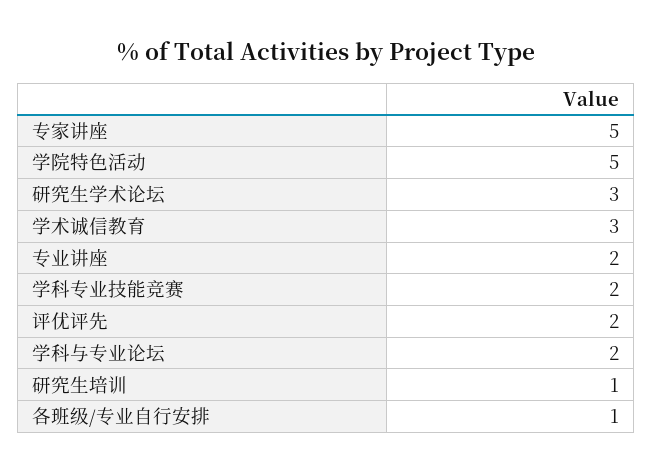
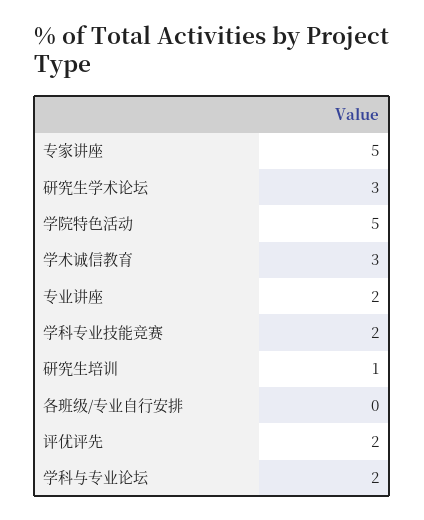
各班级/专业自行安排: 1 -> 0

